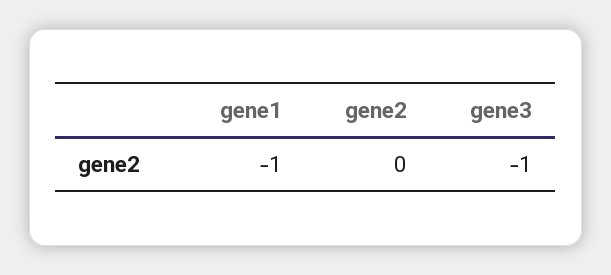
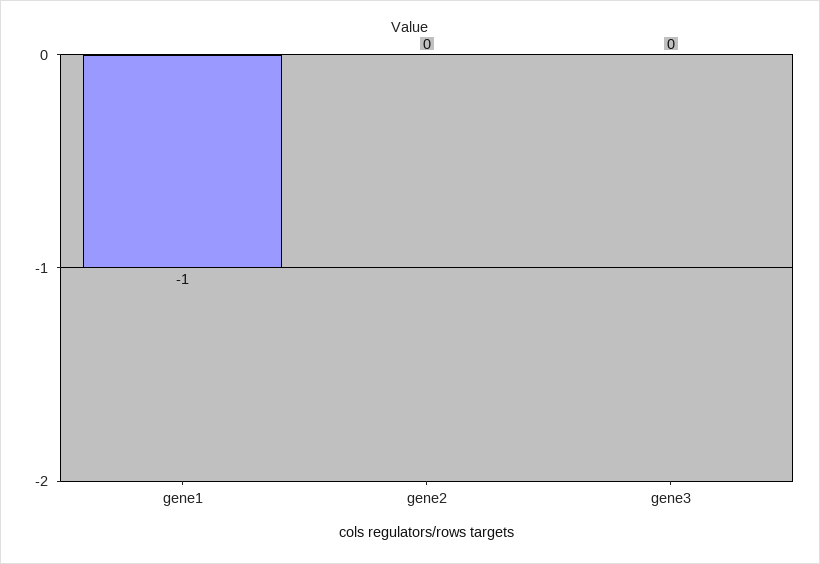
gene3: -1 -> 0

